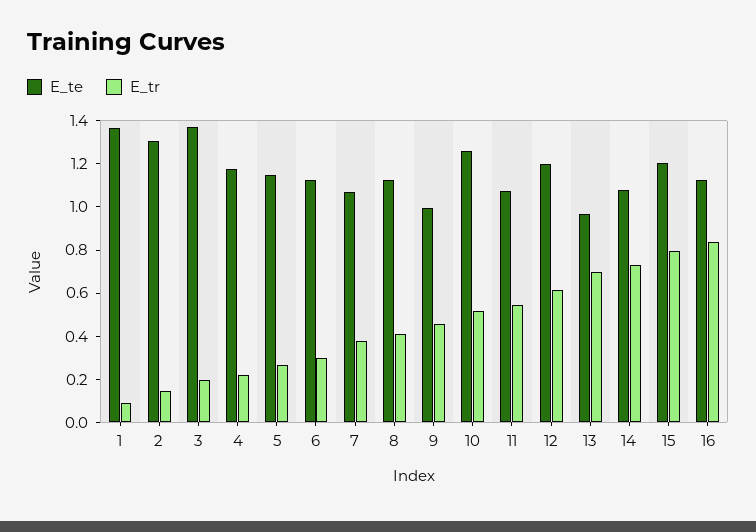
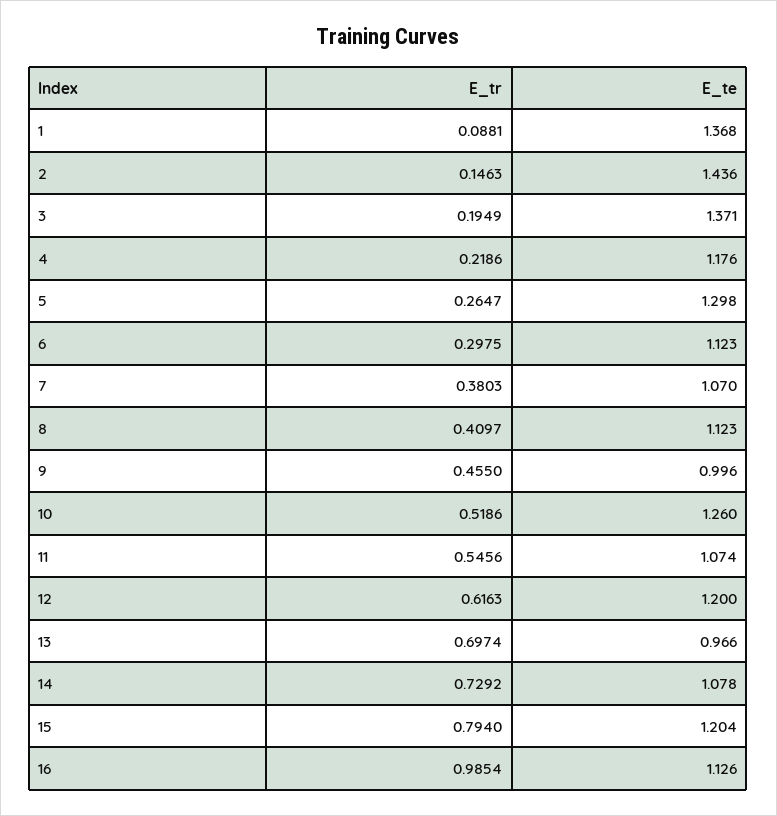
E_te, 2: 1.3 -> 1.436
E_te, 5: 1.15 -> 1.298
E_tr, 16: 0.85 -> 0.9854

